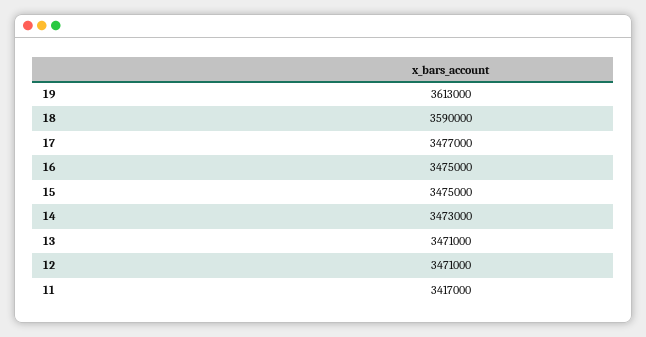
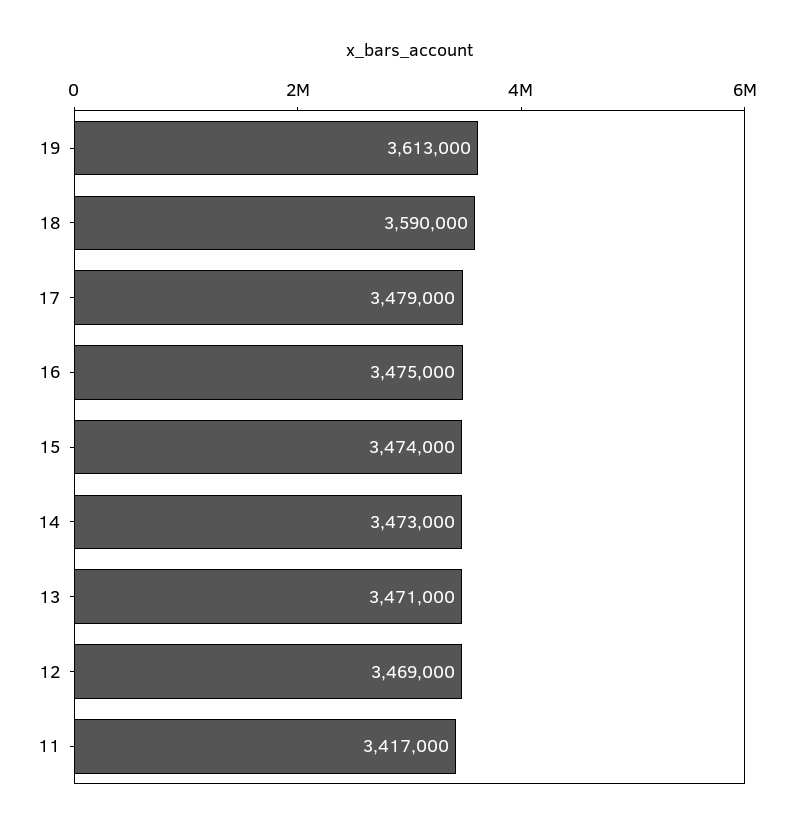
17: 3477000 -> 3479000
15: 3475000 -> 3474000
12: 3471000 -> 3469000

